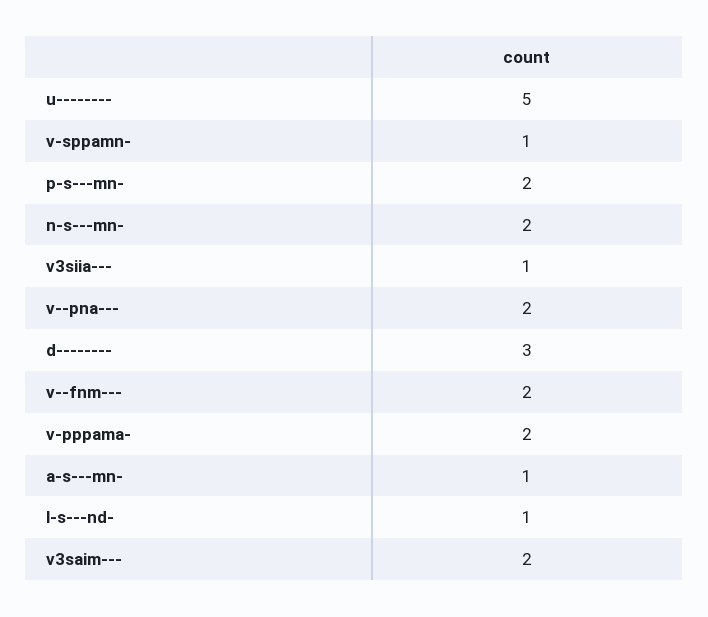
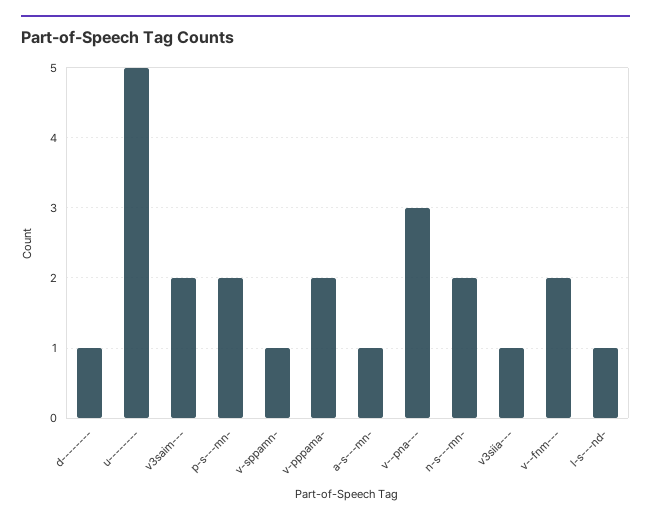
v--pna---: 2 -> 3
d--------: 3 -> 1

